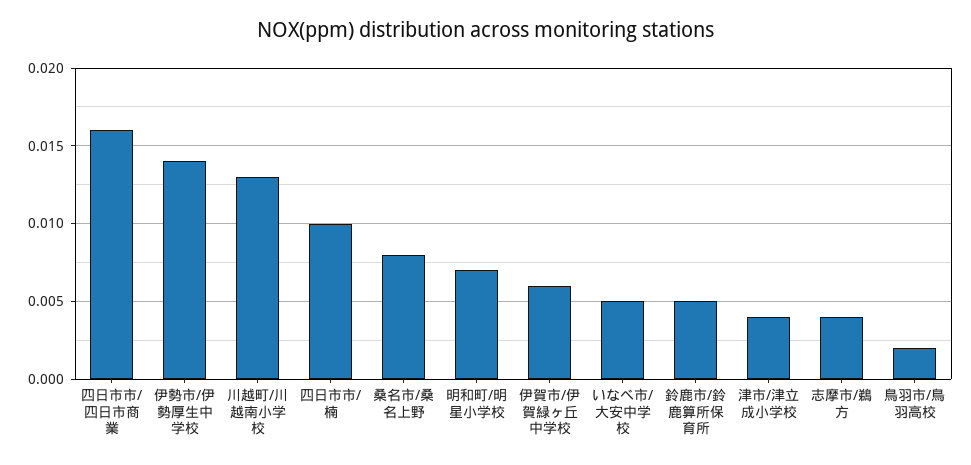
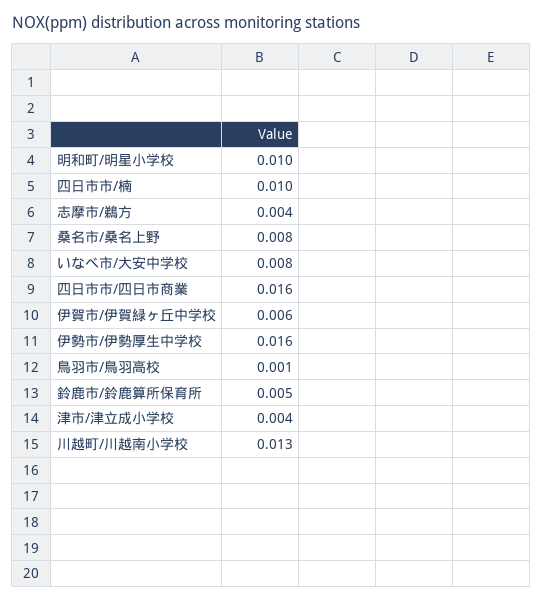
伊勢市/伊勢厚生中学校: 0.014 -> 0.016
明和町/明星小学校: 0.007 -> 0.01
いなべ市/大安中学校: 0.005 -> 0.008
鳥羽市/鳥羽高校: 0.002 -> 0.001

